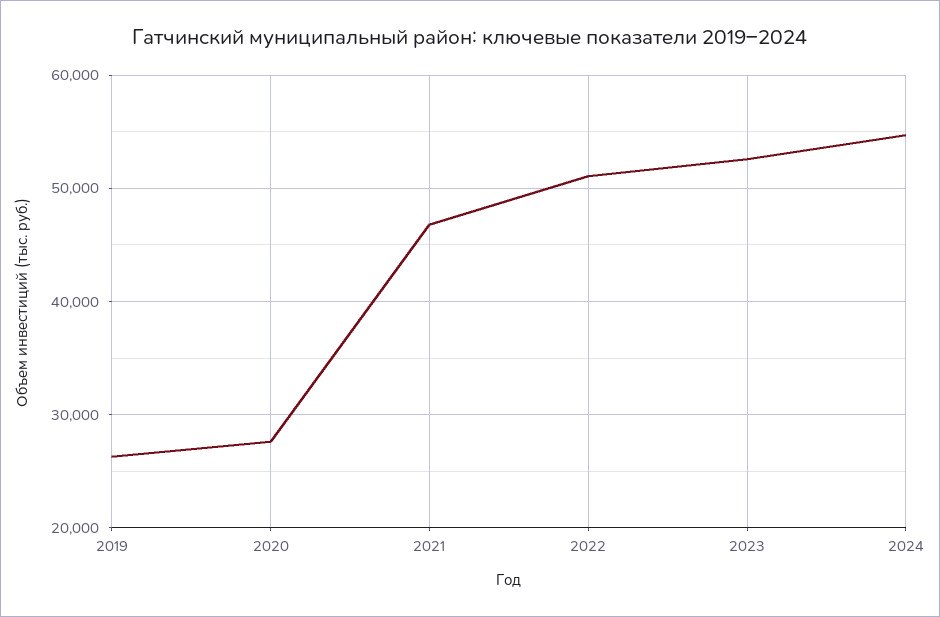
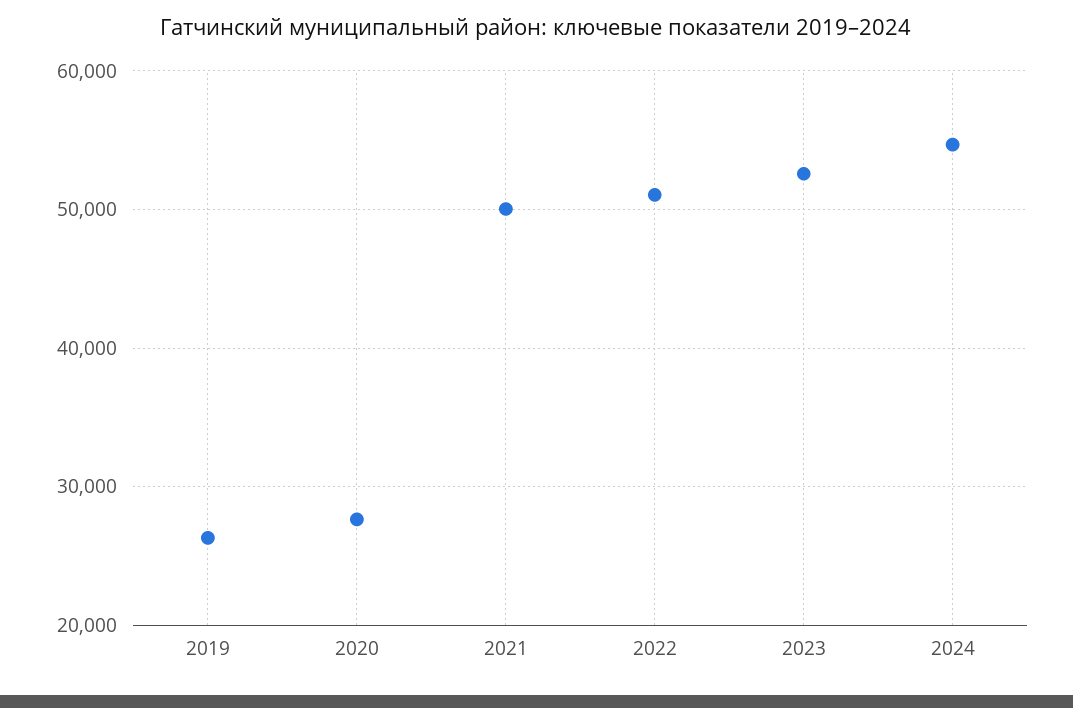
2021: 47000 -> 50000

